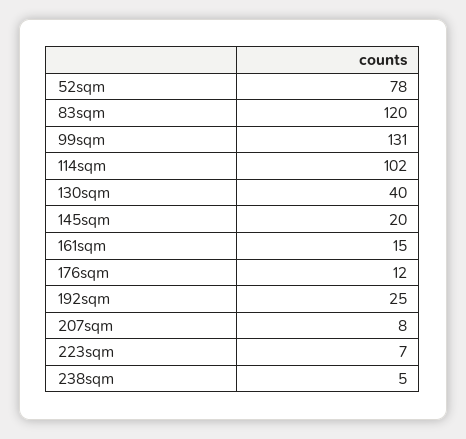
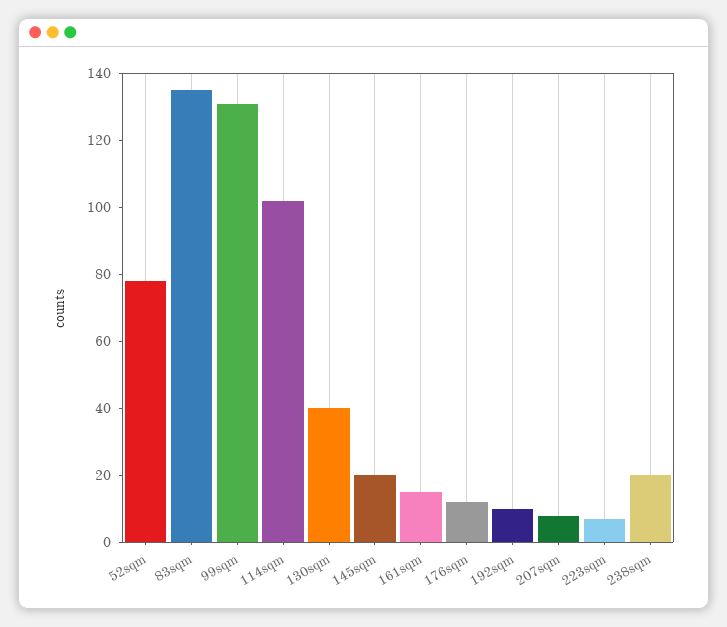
83sqm: 120 -> 135
192sqm: 25 -> 10
238sqm: 5 -> 20

